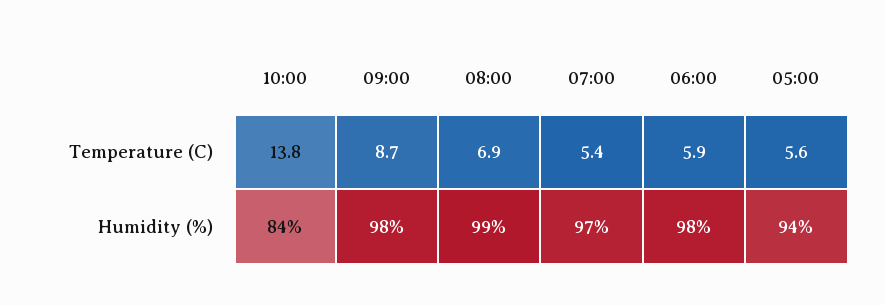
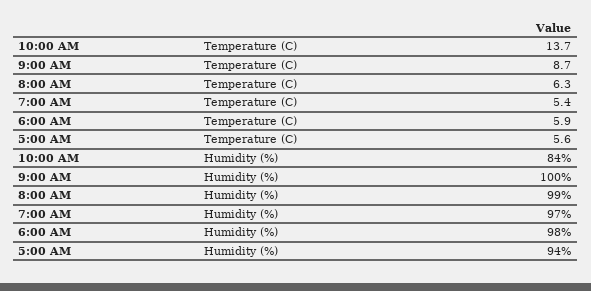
10:00, Temperature (C): 13.8 -> 13.7
08:00, Temperature (C): 6.9 -> 6.3
09:00, Humidity (%): 98 -> 100

